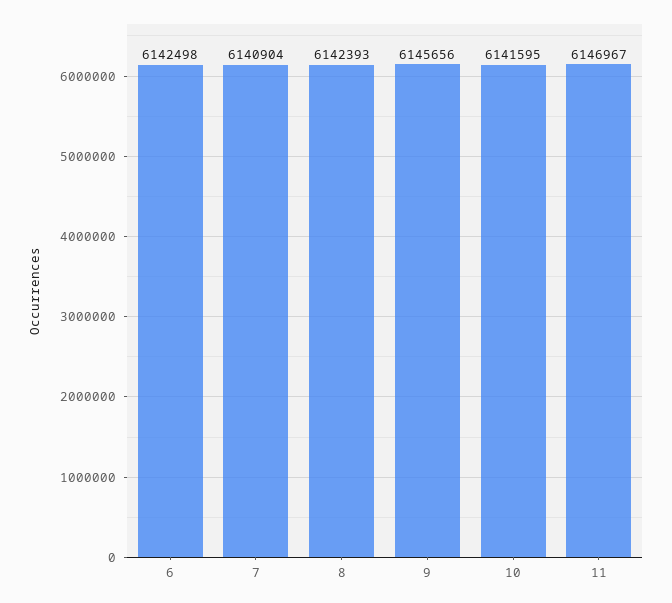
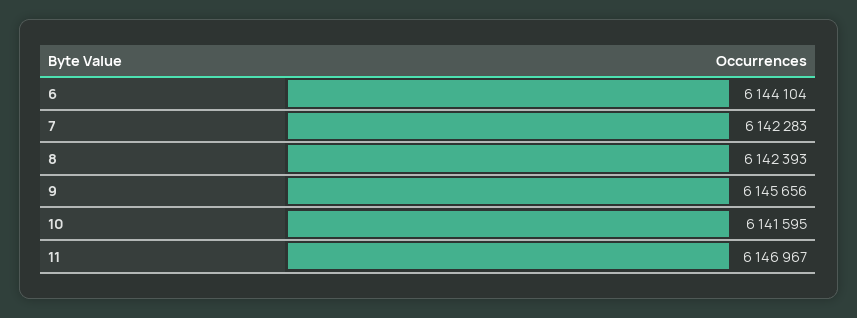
6: 6142498 -> 6144104
7: 6140904 -> 6142283

